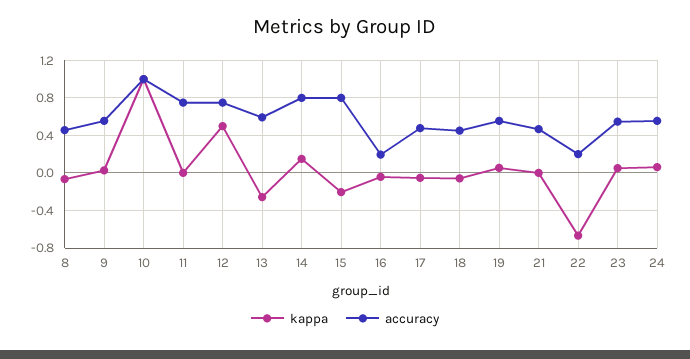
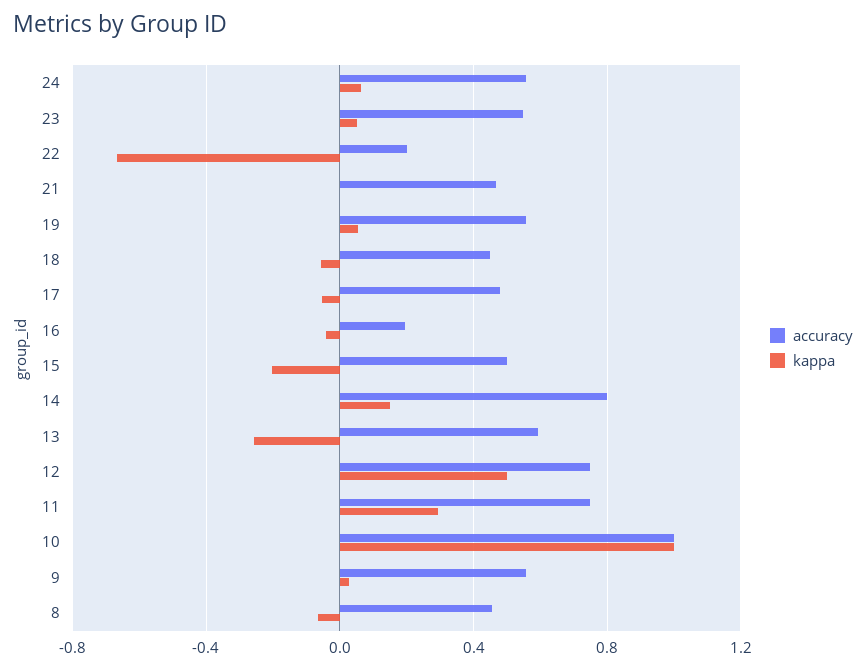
kappa, 11: 0 -> 0.3
accuracy, 15: 0.8 -> 0.5

